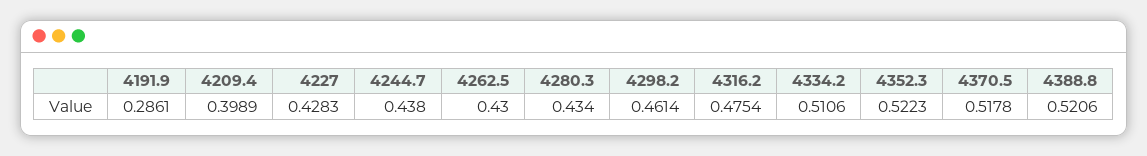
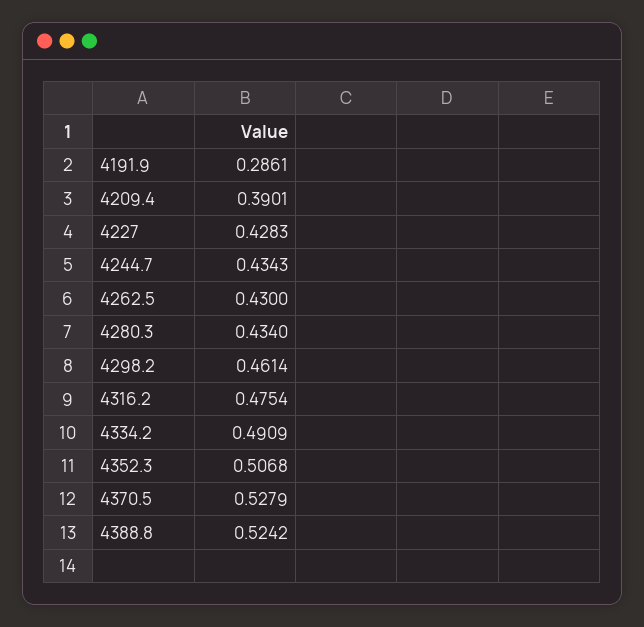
4209.4: 0.3989 -> 0.3901
4244.7: 0.438 -> 0.4343
4334.2: 0.5106 -> 0.4909
4352.3: 0.5223 -> 0.5068
4370.5: 0.5178 -> 0.5279
4388.8: 0.5206 -> 0.5242

